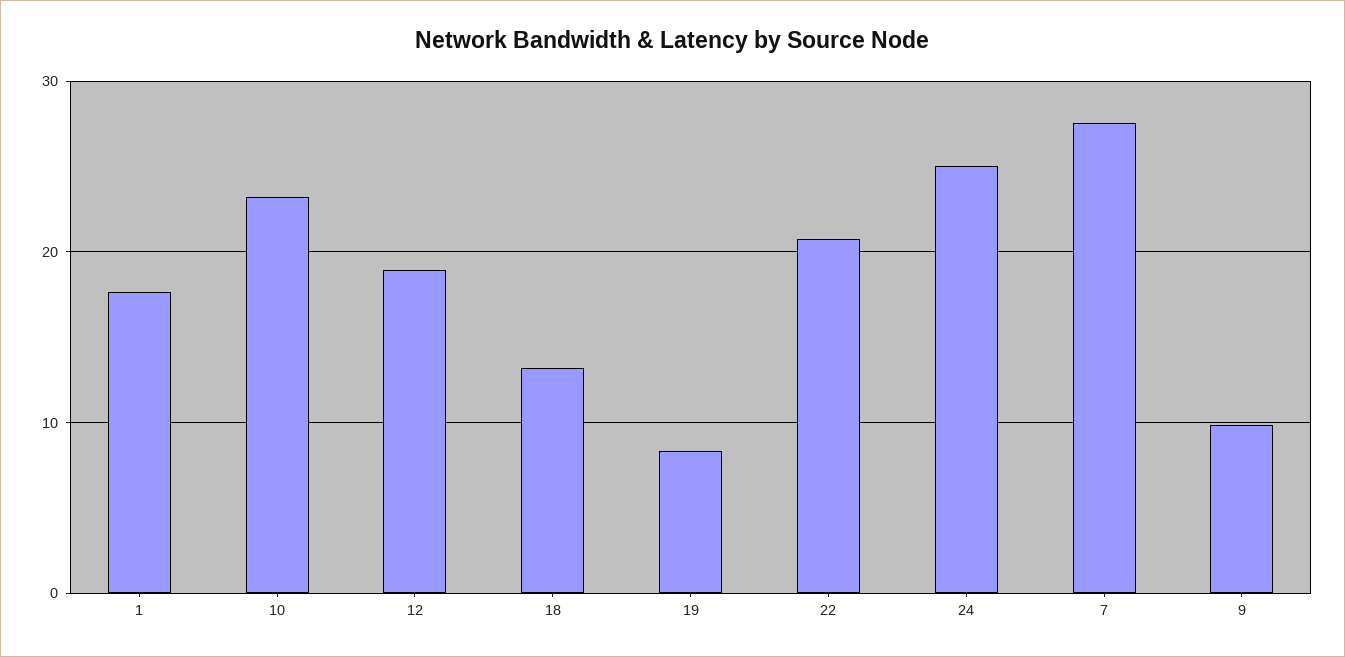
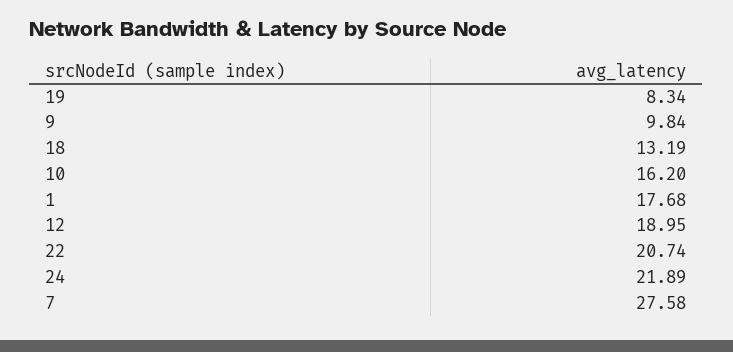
10: 23 -> 16.2
24: 25 -> 21.89

